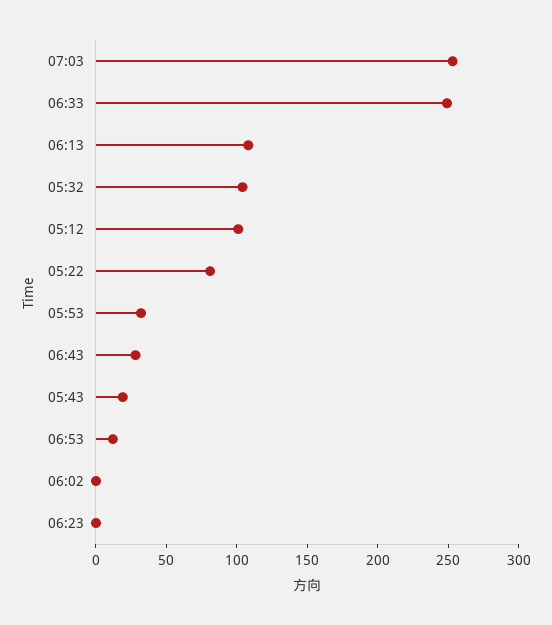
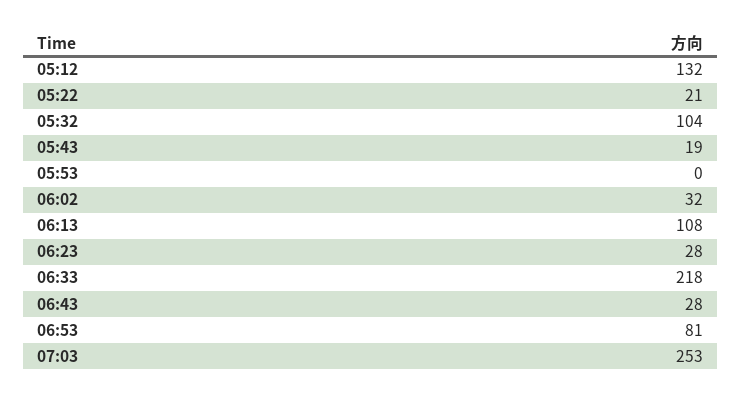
06:33: 250 -> 218
05:12: 100 -> 132
05:22: 80 -> 21
05:53: 30 -> 0
06:53: 10 -> 81
06:02: 0 -> 32
06:23: 0 -> 28

